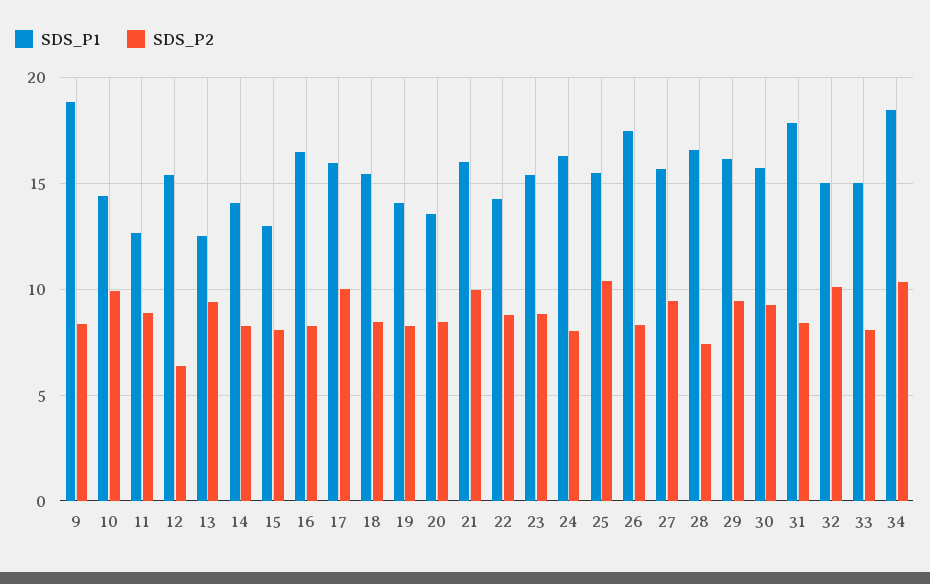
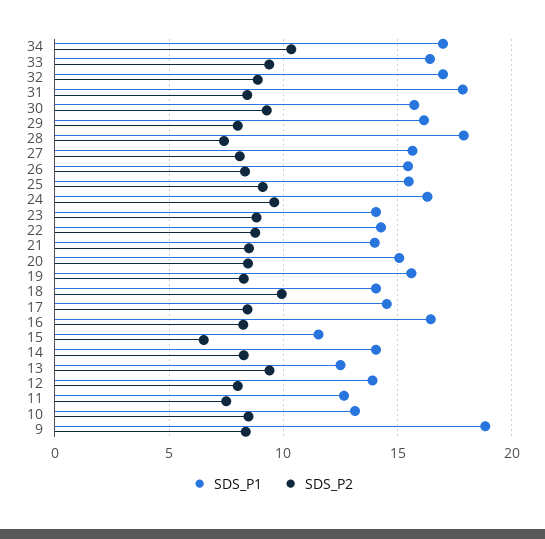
SDS_P1, 10: 14.5 -> 13
SDS_P2, 10: 10 -> 8.5
SDS_P2, 11: 9 -> 7.5
SDS_P1, 12: 15.5 -> 14
SDS_P2, 12: 6.5 -> 8
SDS_P1, 15: 13 -> 11.5
SDS_P2, 15: 8 -> 6.5
SDS_P1, 17: 16 -> 14.5
SDS_P2, 17: 10 -> 8.5
SDS_P1, 18: 15.5 -> 14
SDS_P2, 18: 8.5 -> 10
SDS_P1, 19: 14 -> 15.5
SDS_P1, 20: 13.5 -> 15
SDS_P1, 21: 16 -> 14
SDS_P2, 21: 10 -> 8.5
SDS_P1, 23: 15.5 -> 14
SDS_P2, 24: 8 -> 9.5
SDS_P2, 25: 10.5 -> 9
SDS_P1, 26: 17.5 -> 15.5
SDS_P2, 27: 9.5 -> 8
SDS_P1, 28: 16.5 -> 18
SDS_P2, 29: 9.5 -> 8
SDS_P1, 32: 15 -> 17
SDS_P2, 32: 10 -> 9
SDS_P1, 33: 15 -> 16.5
SDS_P2, 33: 8 -> 9.5
SDS_P1, 34: 18.5 -> 17

